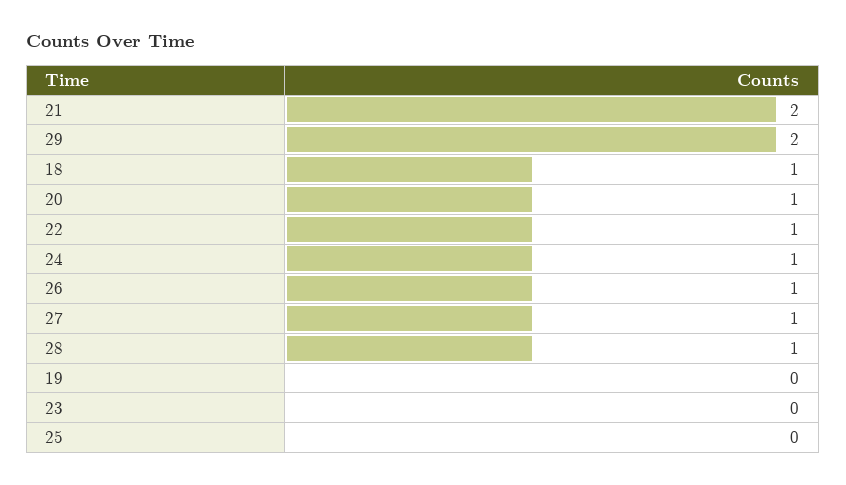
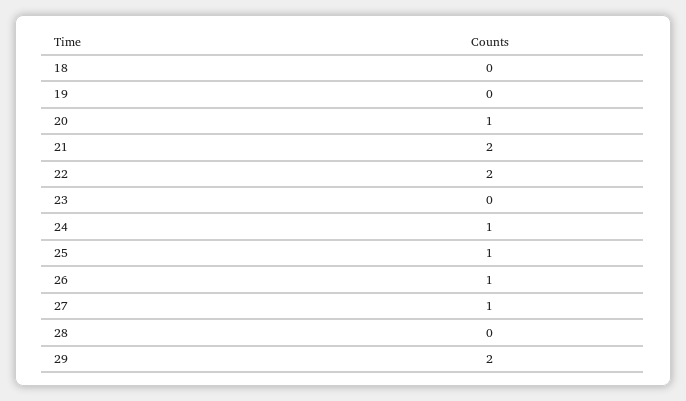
18: 1 -> 0
22: 1 -> 2
28: 1 -> 0
25: 0 -> 1

